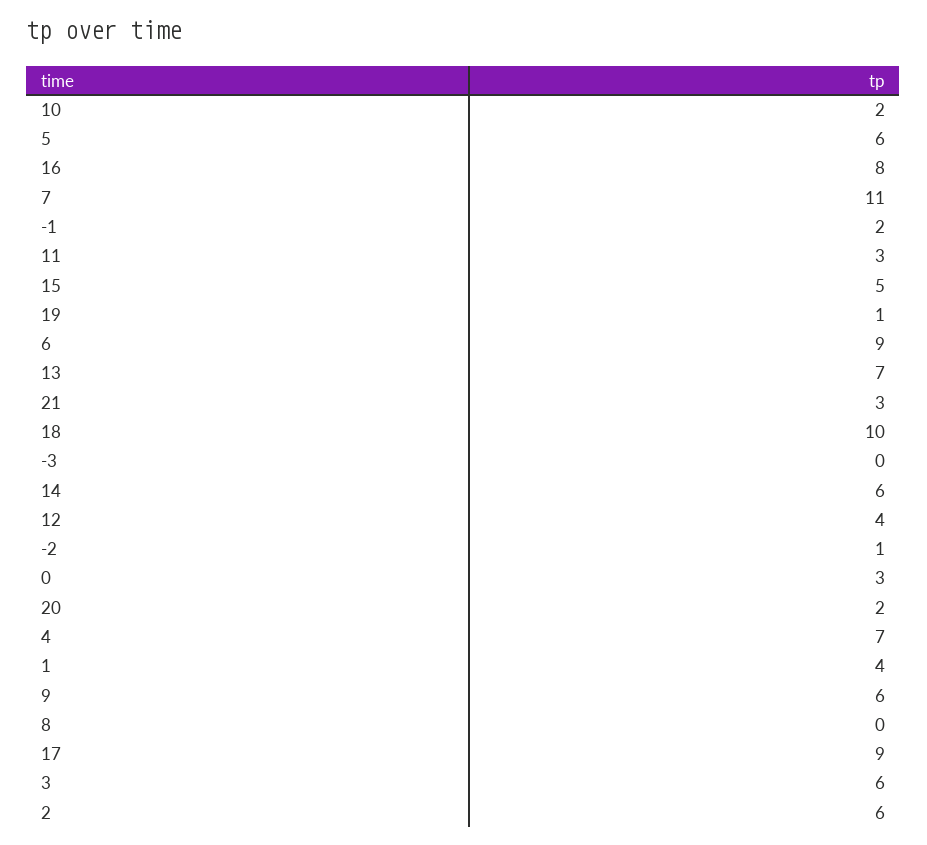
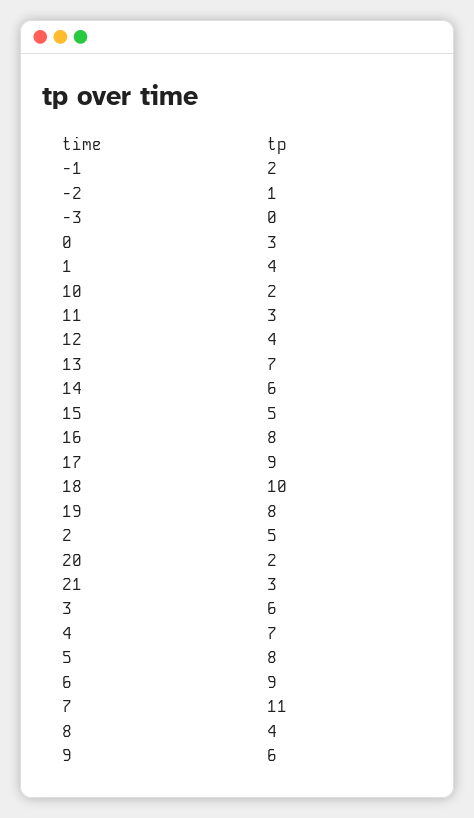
5: 6 -> 8
19: 1 -> 8
8: 0 -> 4
2: 6 -> 5

